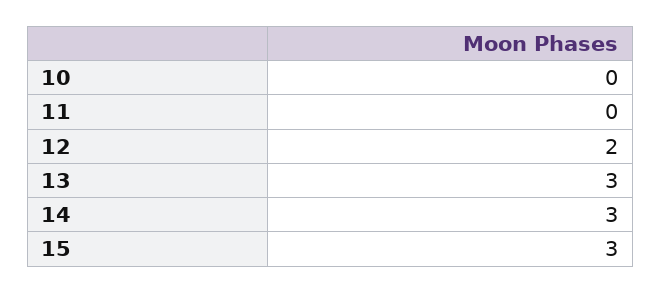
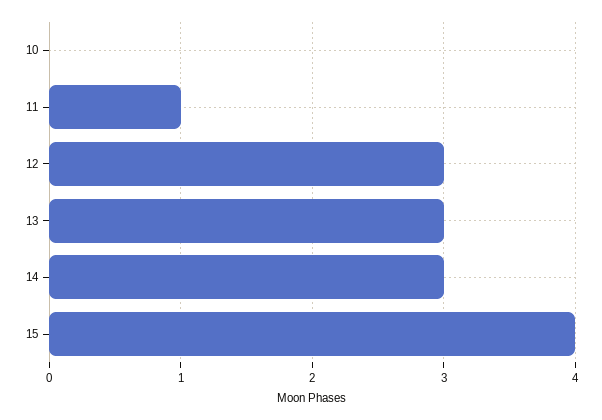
11: 0 -> 1
12: 2 -> 3
15: 3 -> 4

